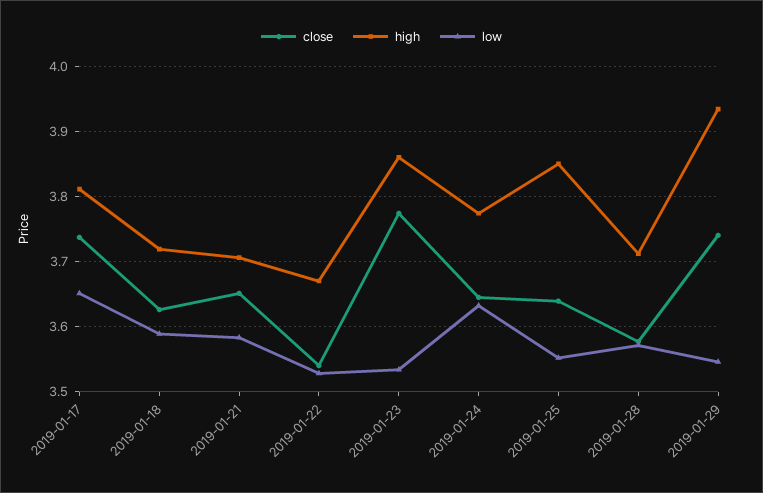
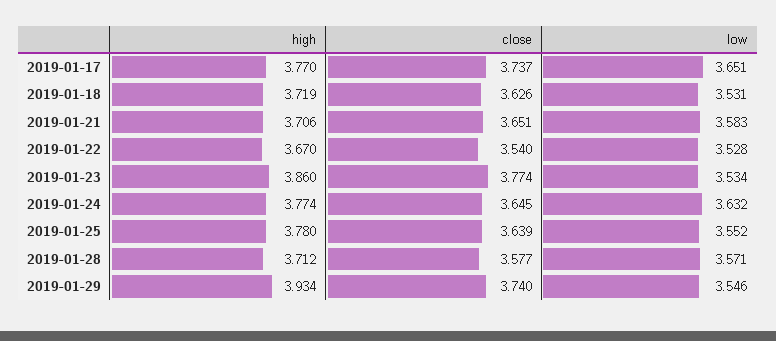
high, 2019-01-17: 3.81 -> 3.77
low, 2019-01-18: 3.59 -> 3.531
high, 2019-01-25: 3.85 -> 3.78

